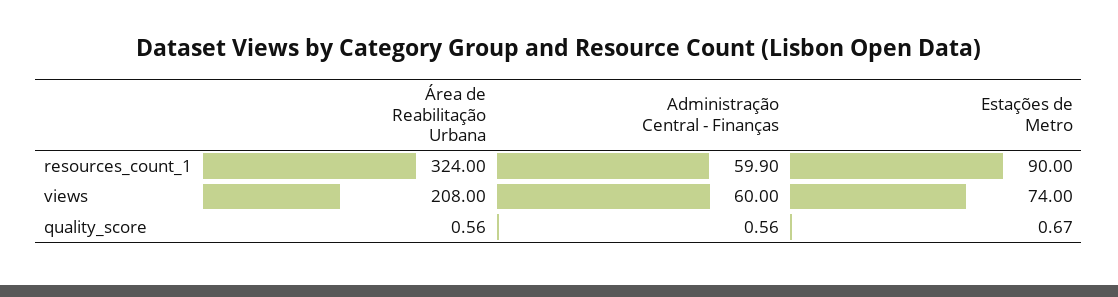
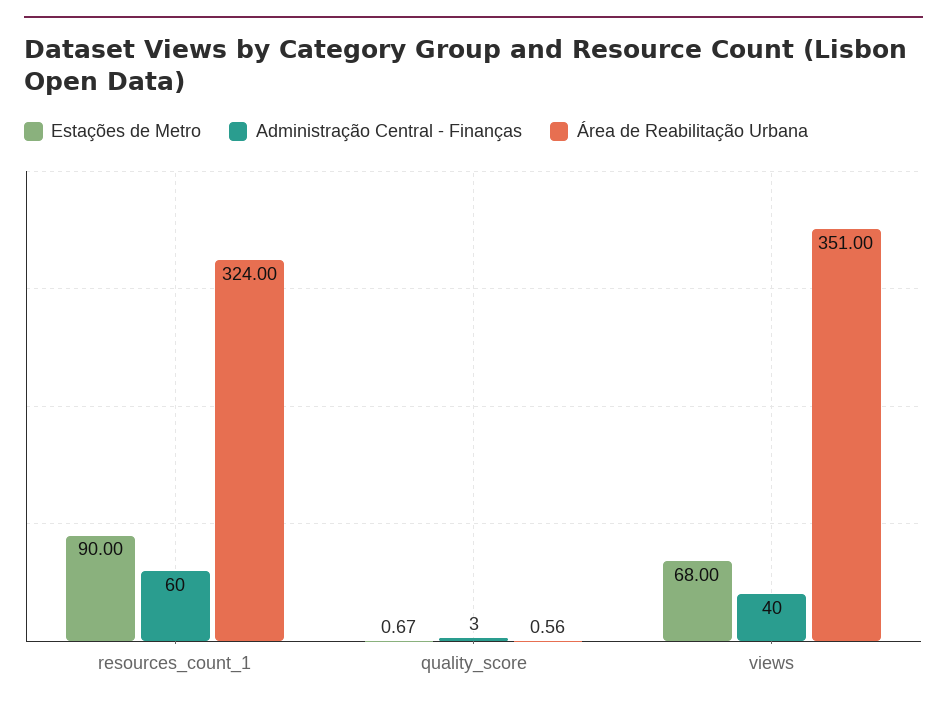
Administração Central - Finanças, resources_count_1: 59.9 -> 60
Área de Reabilitação Urbana, views: 208 -> 351
Administração Central - Finanças, views: 60 -> 40
Estações de Metro, views: 74 -> 68
Administração Central - Finanças, quality_score: 0.56 -> 3

